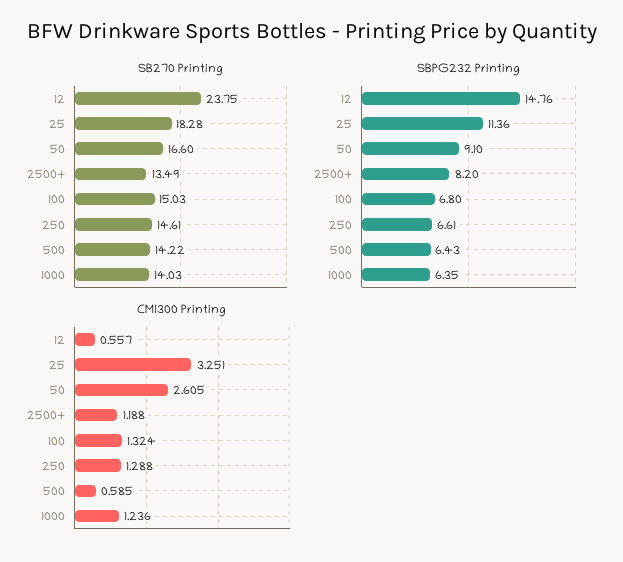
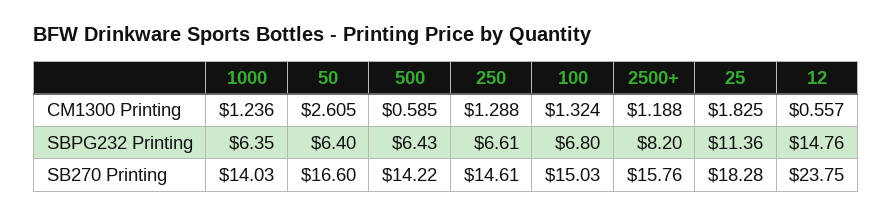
SB270 Printing, 2500+: 13.49 -> 15.76
SBPG232 Printing, 50: 9.1 -> 6.4
CM1300 Printing, 25: 3.251 -> 1.825

